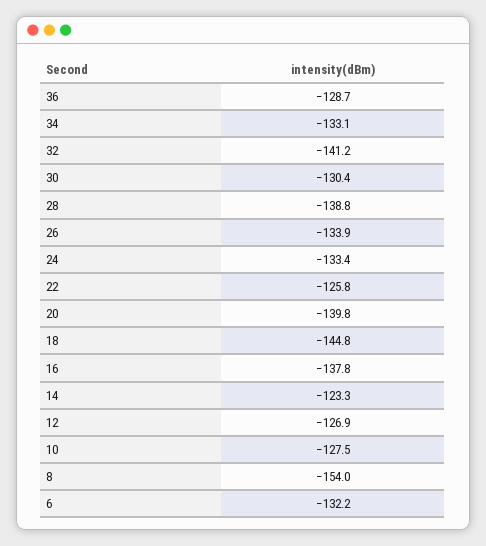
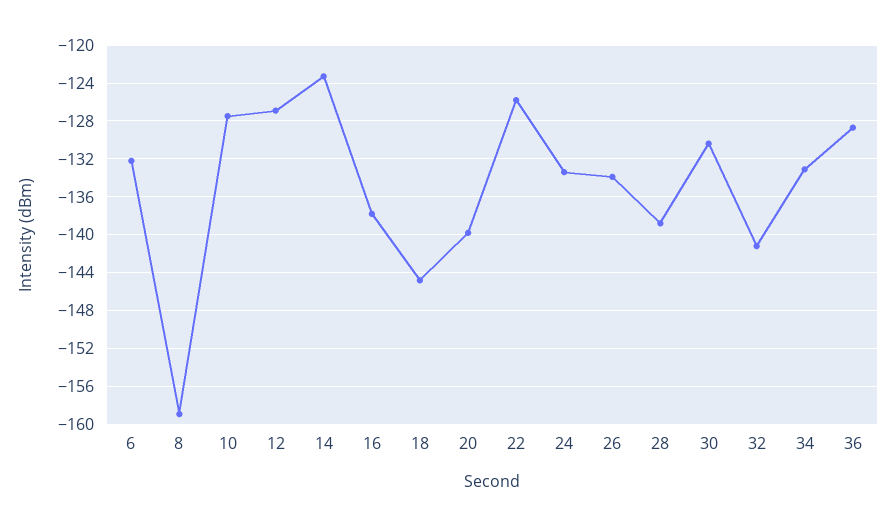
8: -154 -> -159

